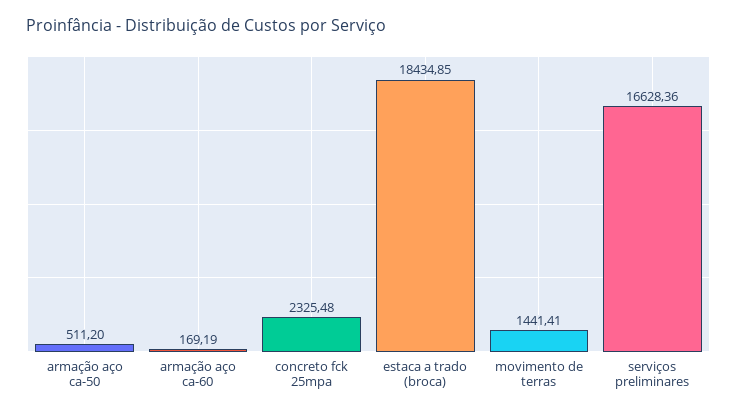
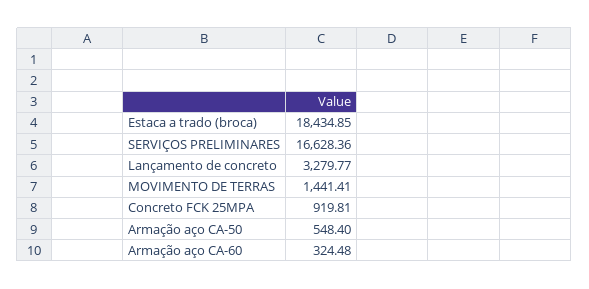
armação aço ca-50: 511.2 -> 548.4
armação aço ca-60: 169.19 -> 324.48
concreto fck 25mpa: 2325.48 -> 919.81
Lançamento de concreto: none -> 3279.77

